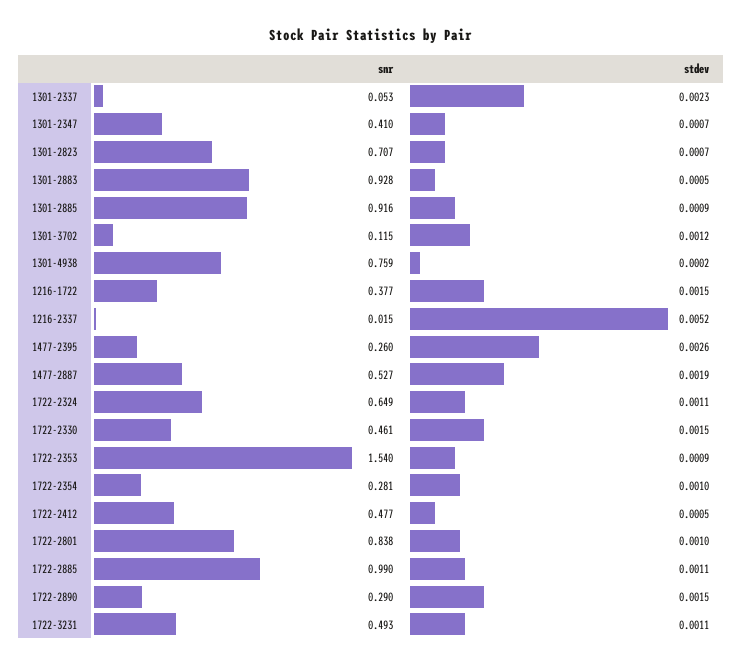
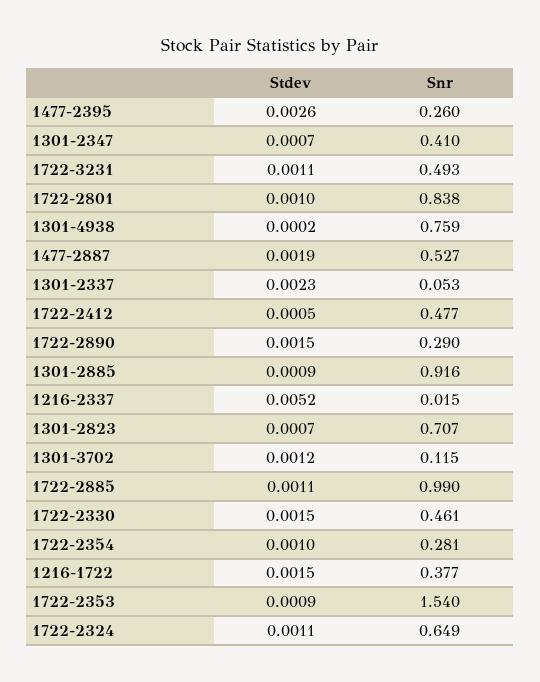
snr, 1301-2883: 0.928 -> none
stdev, 1301-2883: 0.0005 -> none

